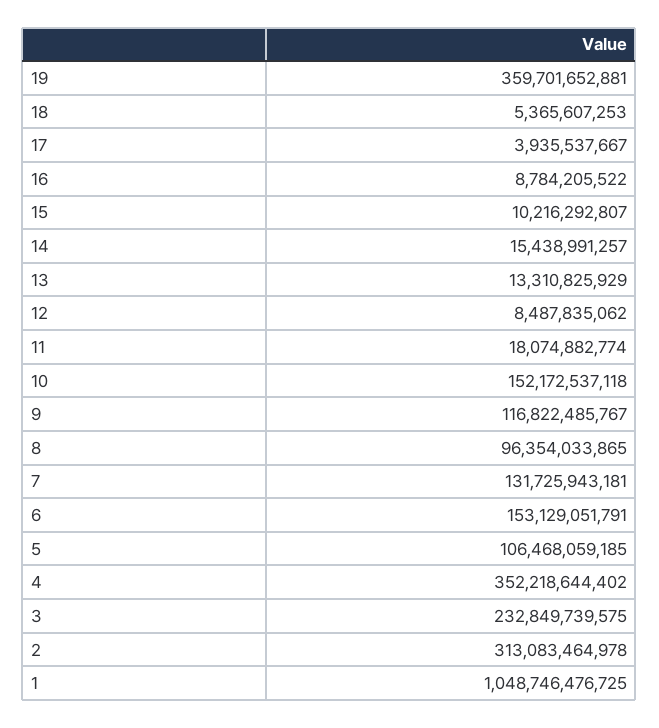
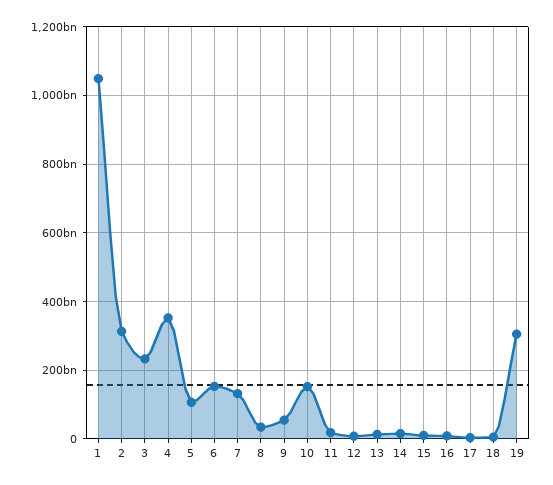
19: 359701652881 -> 300000000000
9: 116822485767 -> 60000000000
8: 96354033865 -> 40000000000

